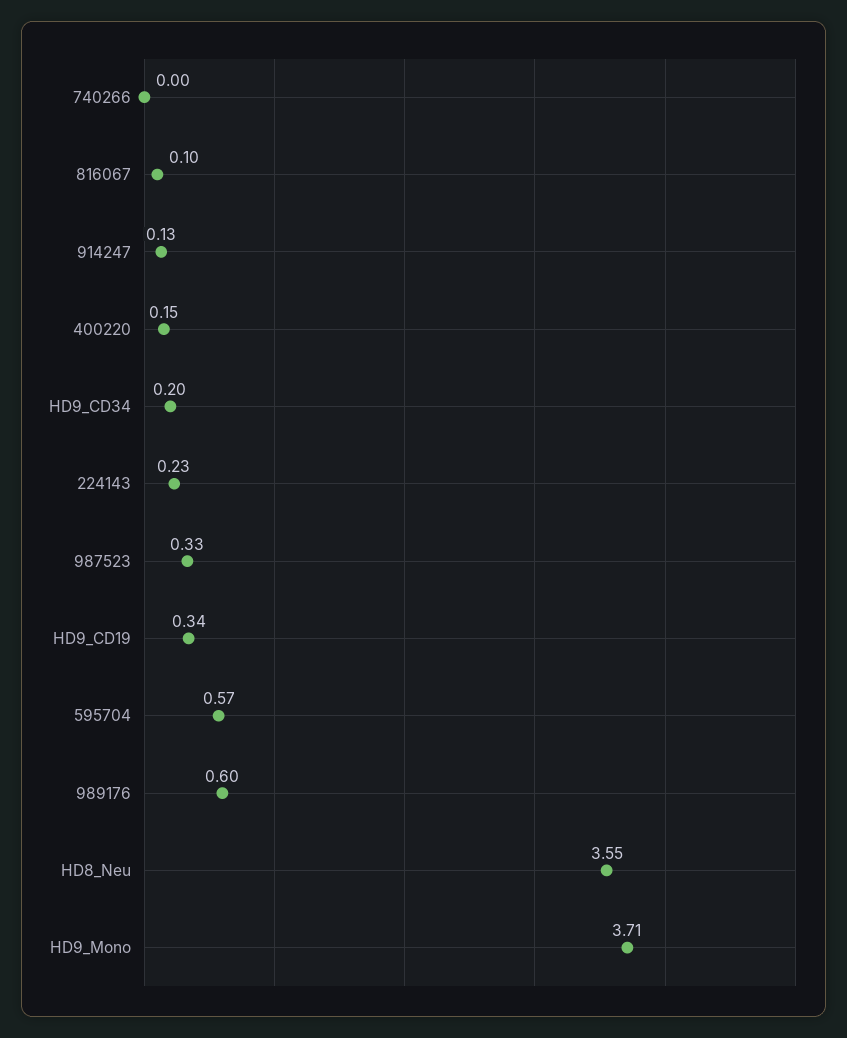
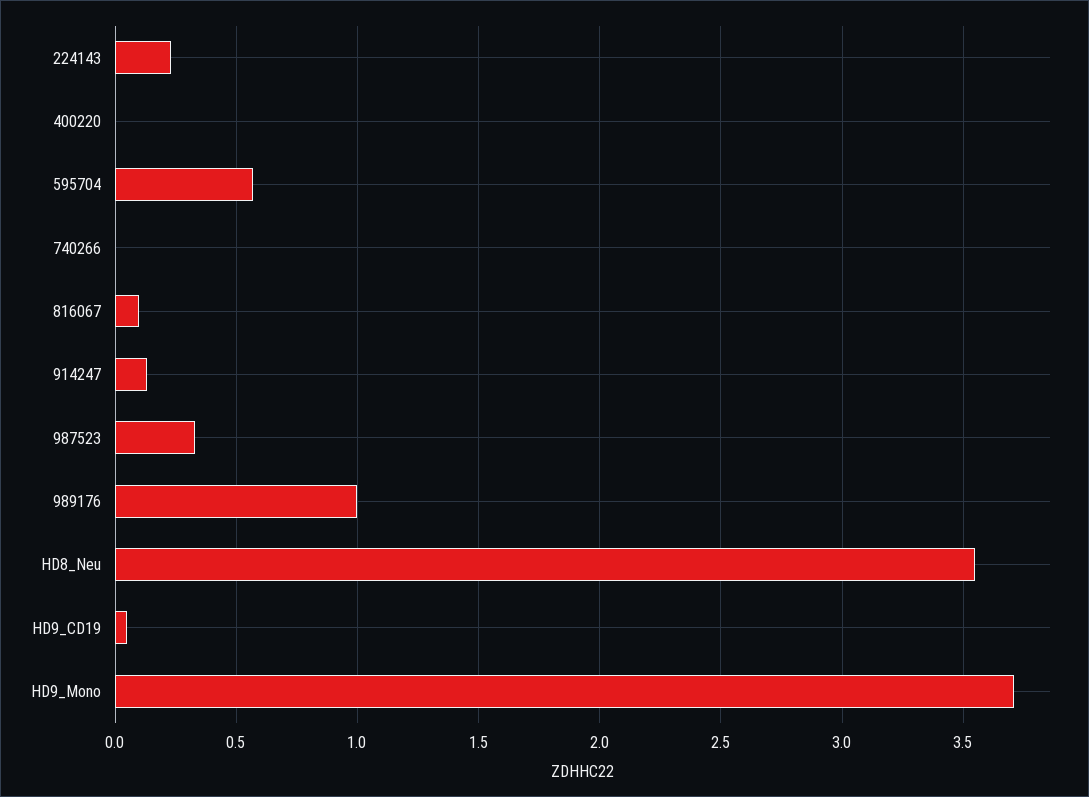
400220: 0.15 -> 0
HD9_CD34: 0.2 -> none
HD9_CD19: 0.34 -> 0.05
989176: 0.6 -> 1

